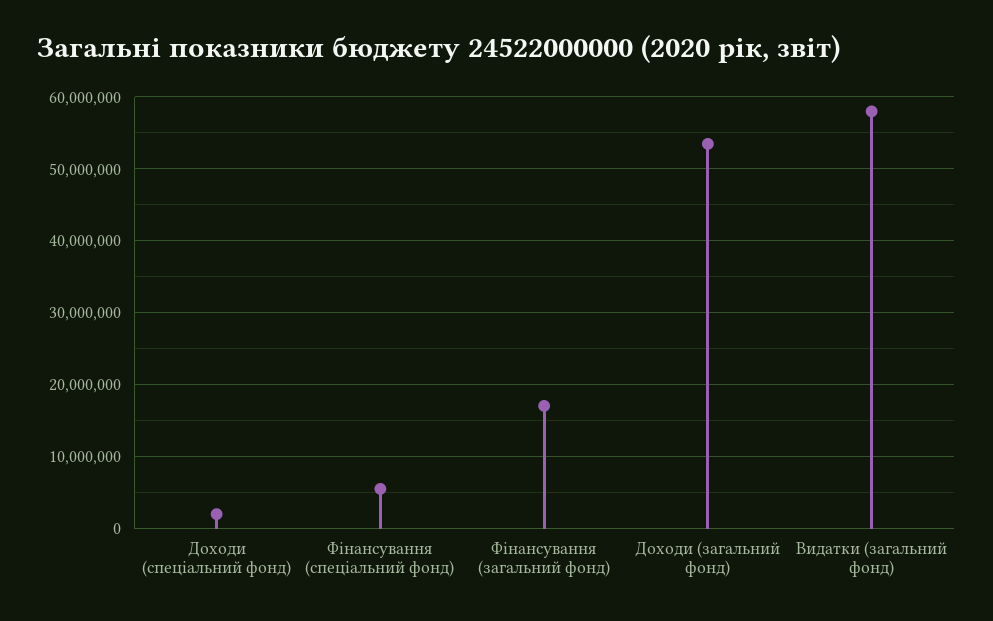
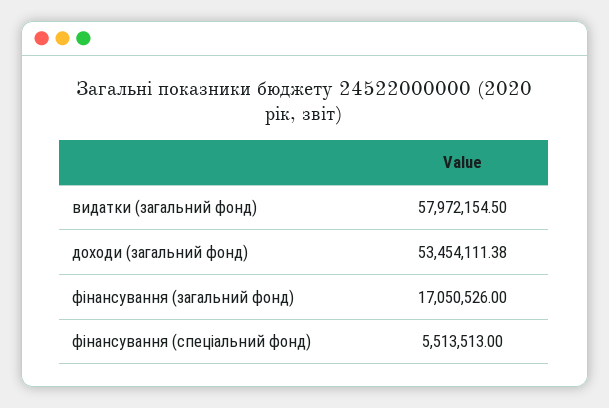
Доходи (спеціальний фонд): 2000000 -> none

